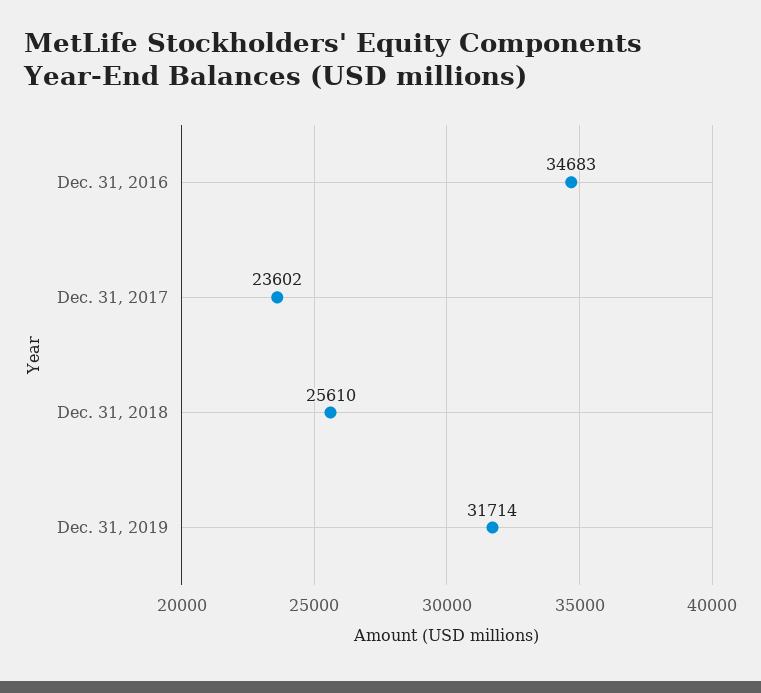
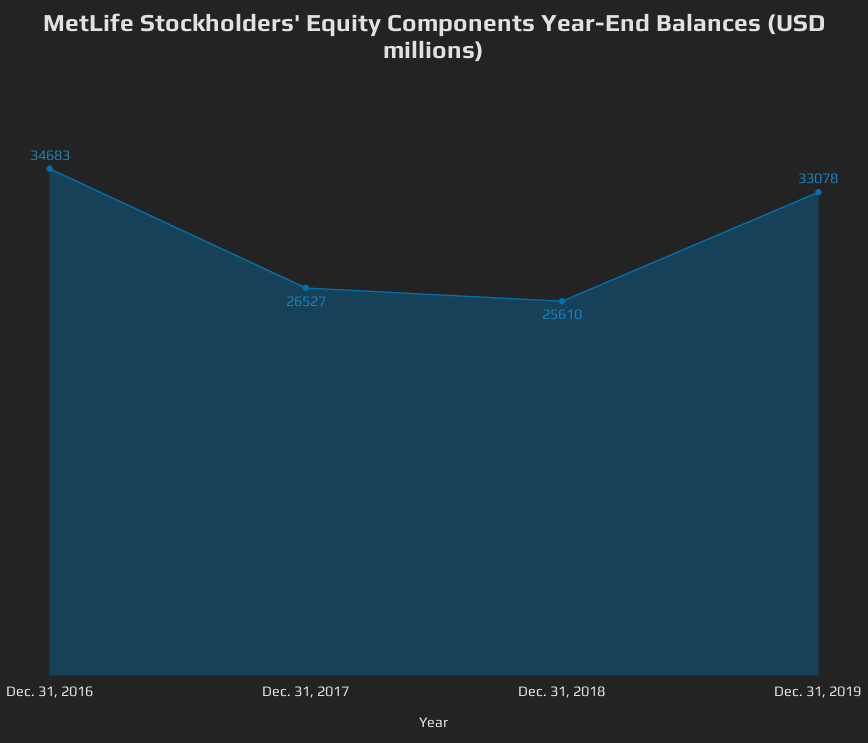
Dec. 31, 2017: 23602 -> 26527
Dec. 31, 2019: 31714 -> 33078

